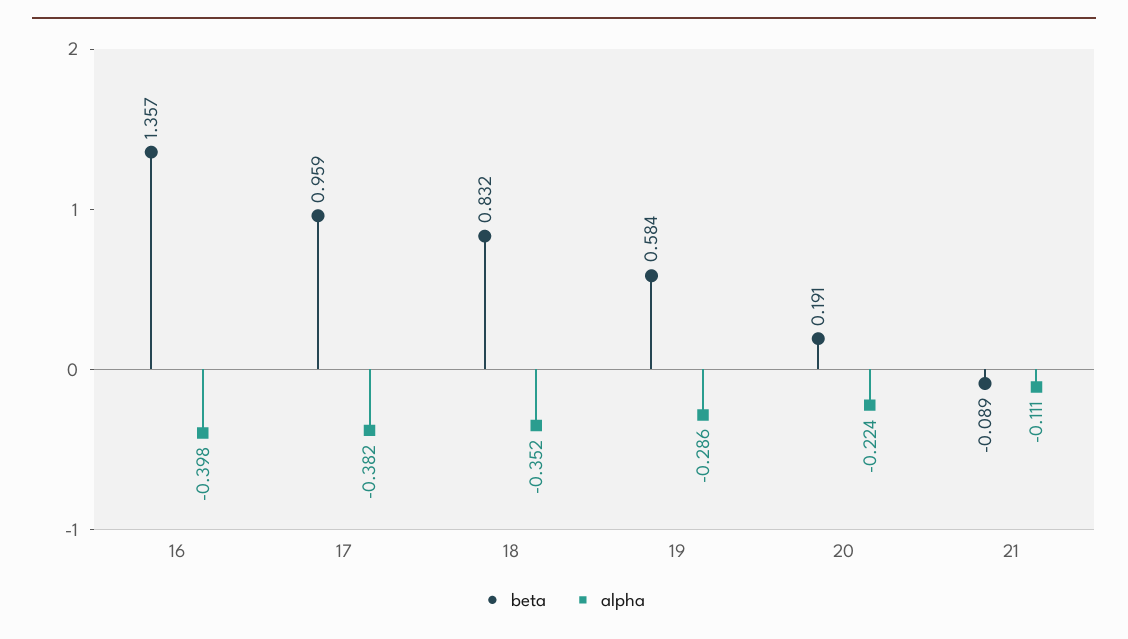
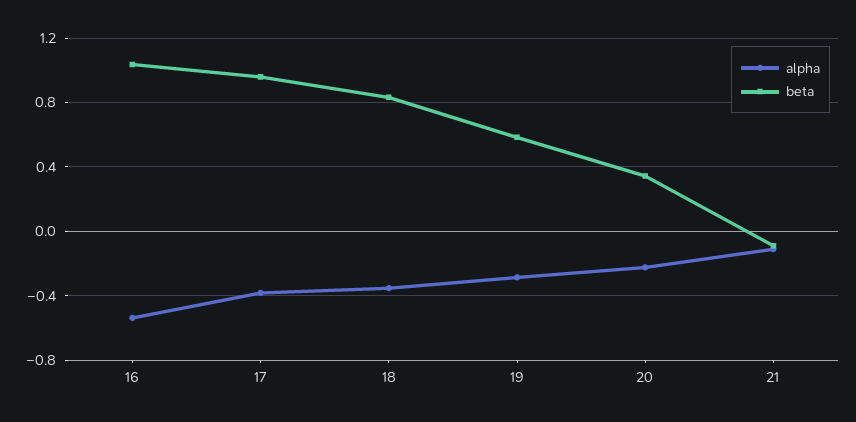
beta, 16: 1.357 -> 1.05
alpha, 16: -0.398 -> -0.55
beta, 20: 0.191 -> 0.35

